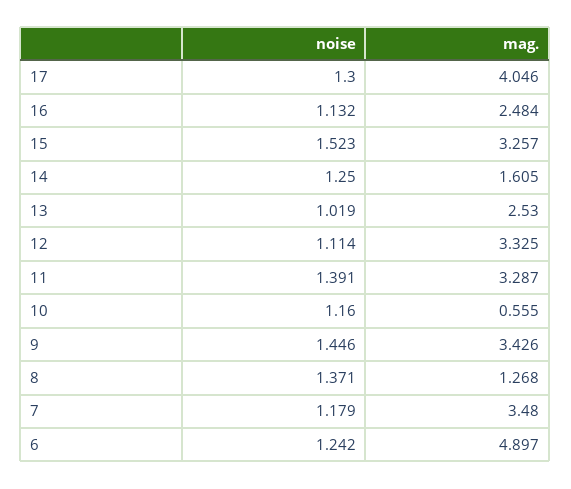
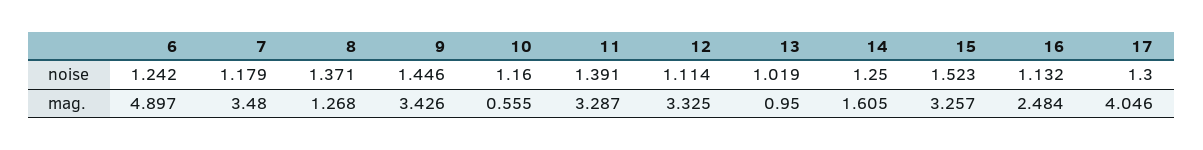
mag., 13: 2.53 -> 0.95

